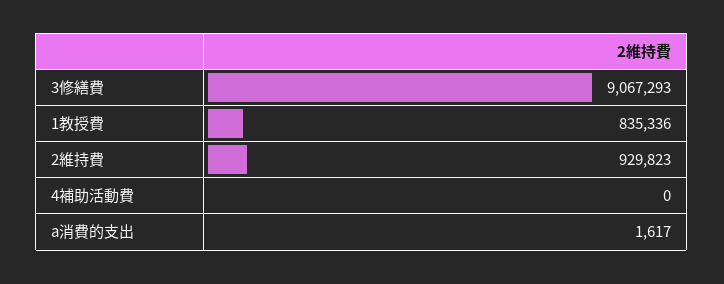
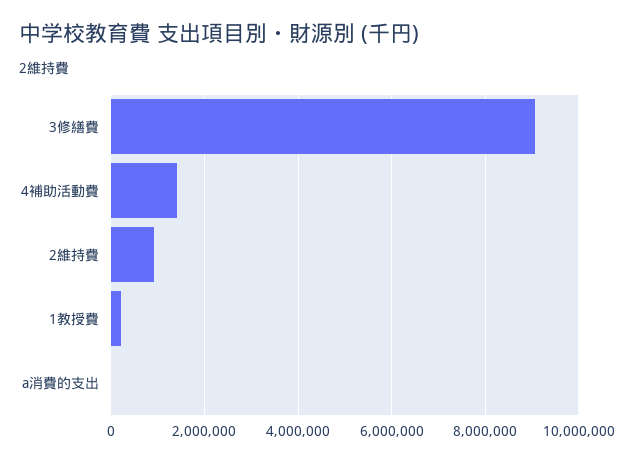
1教授費: 835336 -> 200000
4補助活動費: 0 -> 1400000

